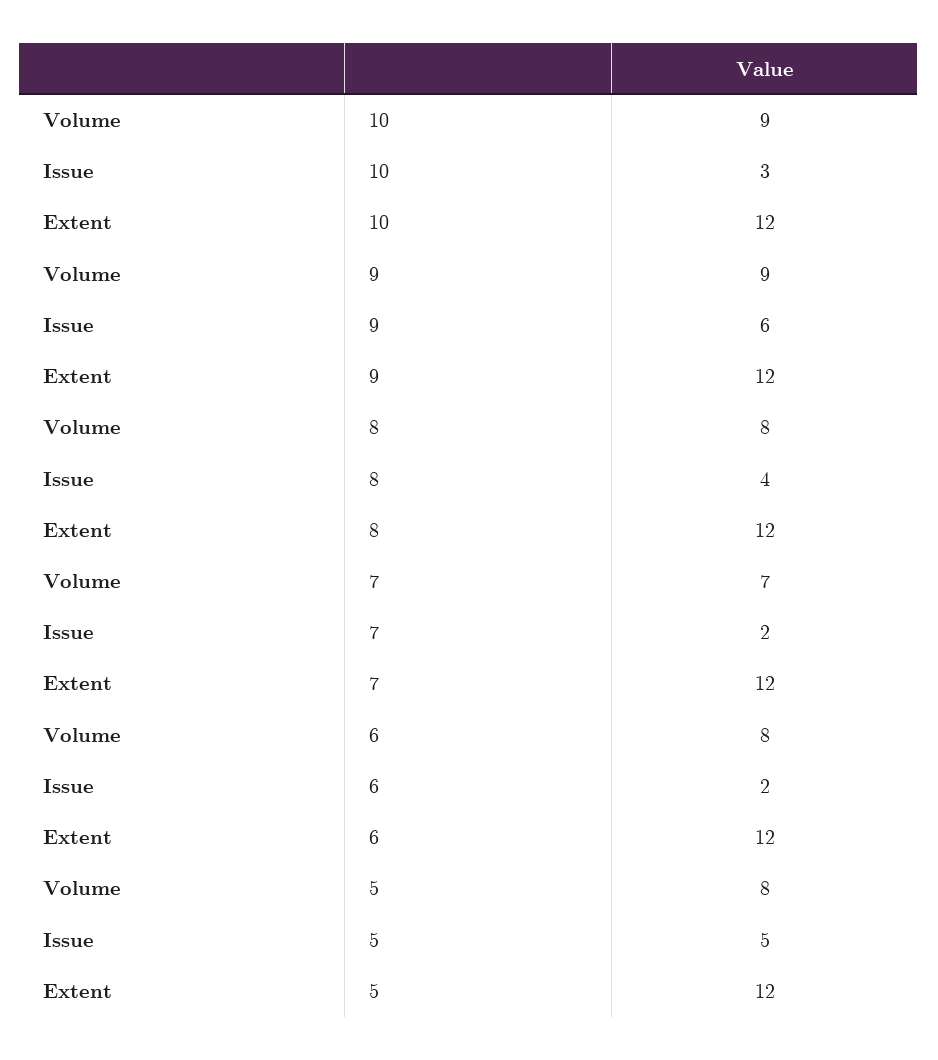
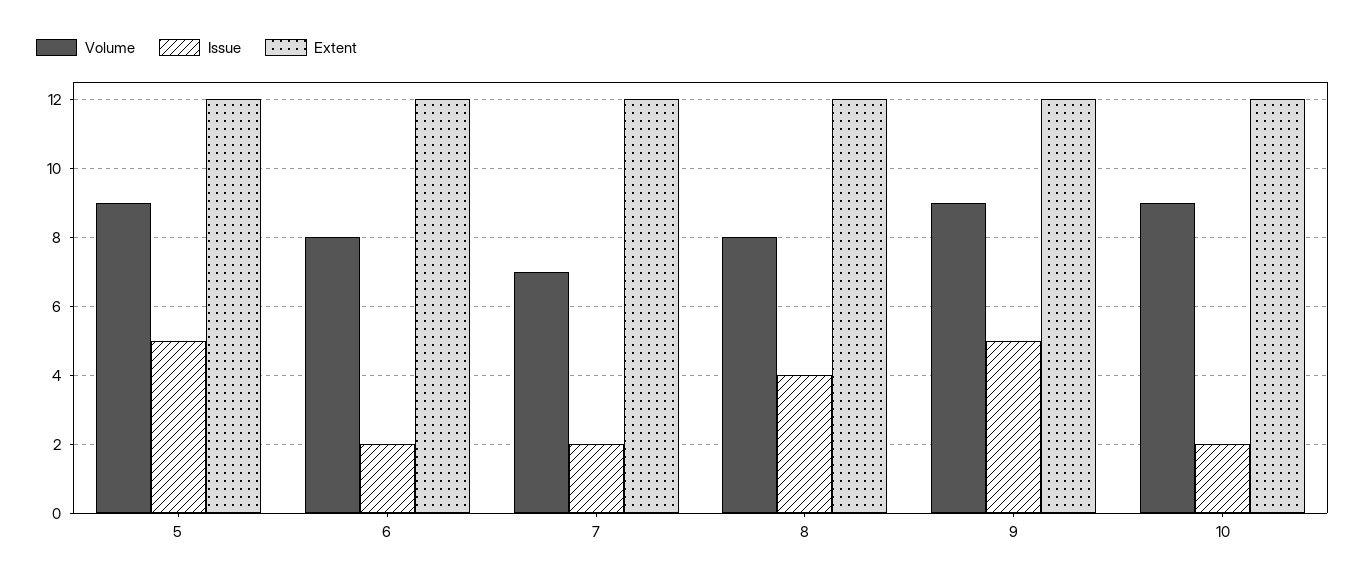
Issue, 10: 3 -> 2
Issue, 9: 6 -> 5
Volume, 5: 8 -> 9

